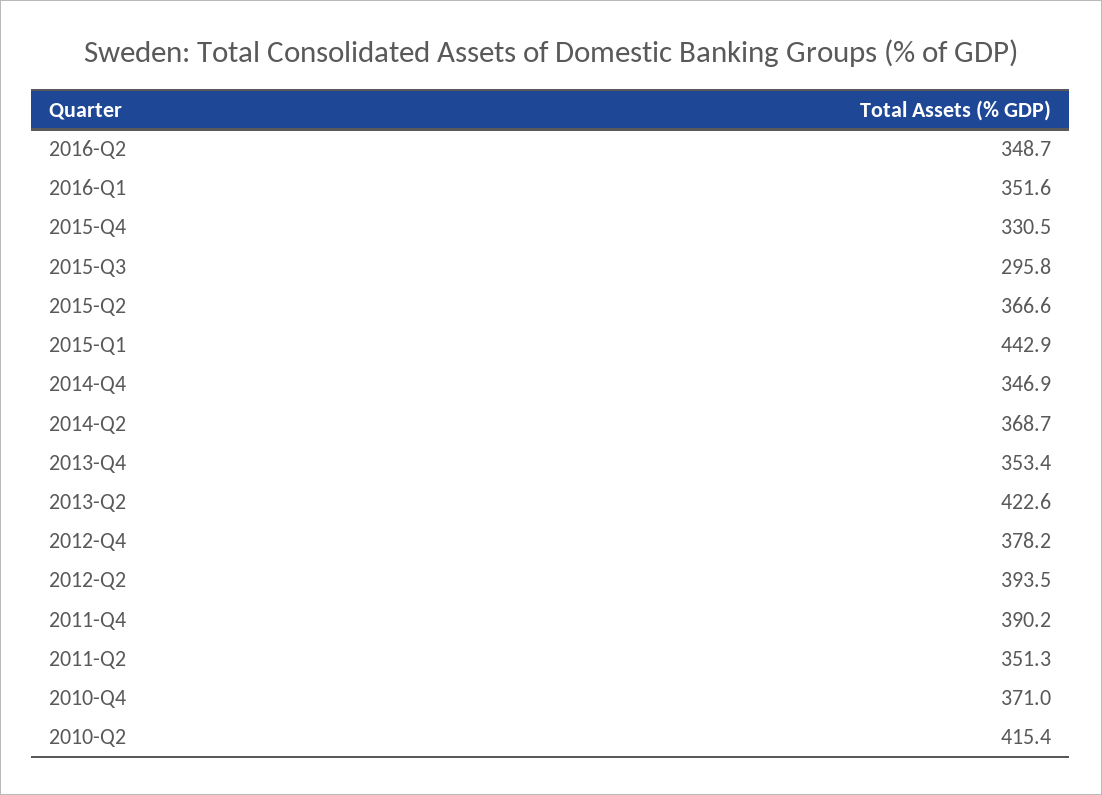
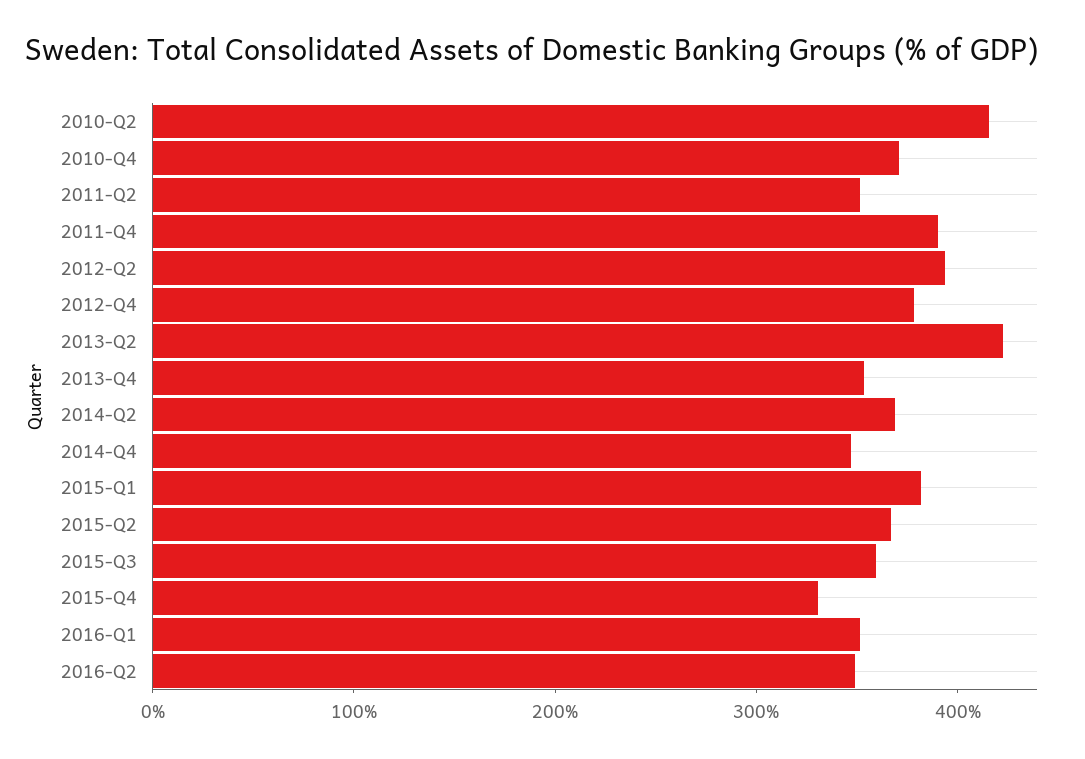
2015-Q3: 295.8 -> 360
2015-Q1: 442.9 -> 380

